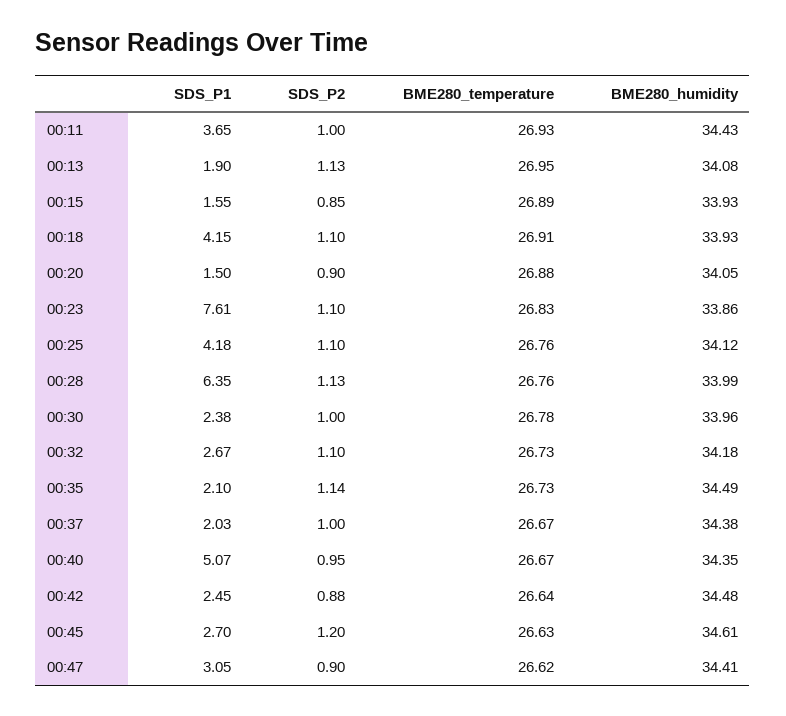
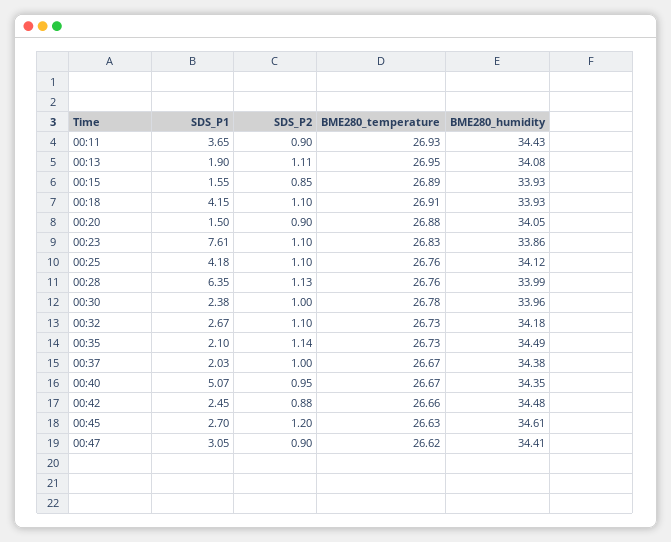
SDS_P2, 00:11: 1 -> 0.9
SDS_P2, 00:13: 1.13 -> 1.11
BME280_temperature, 00:42: 26.64 -> 26.66

